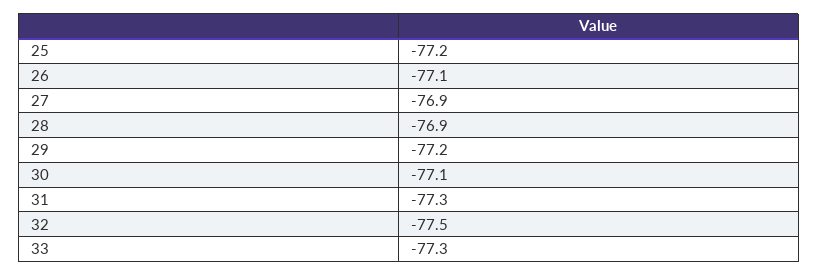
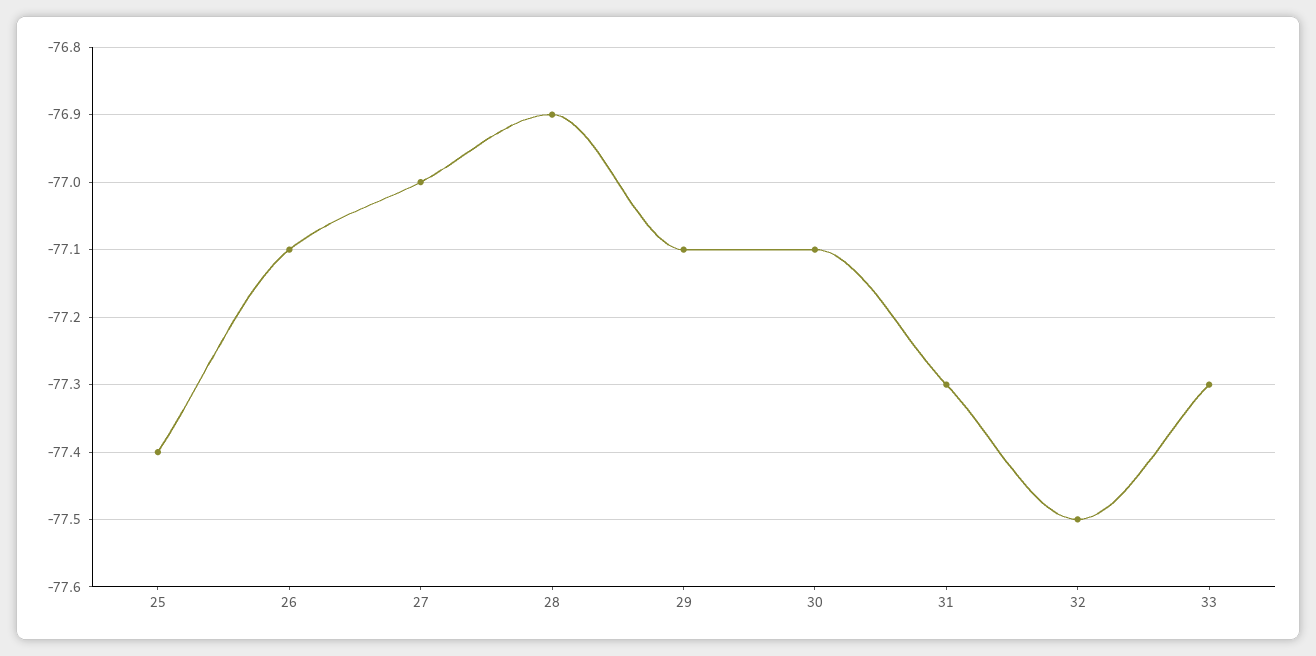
25: -77.2 -> -77.4
27: -76.9 -> -77
29: -77.2 -> -77.1

